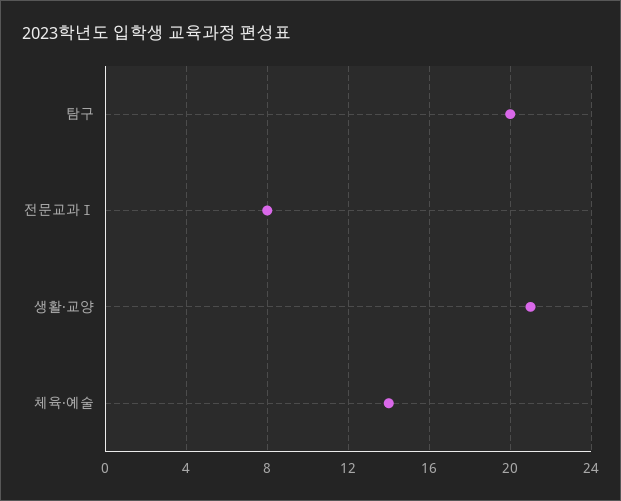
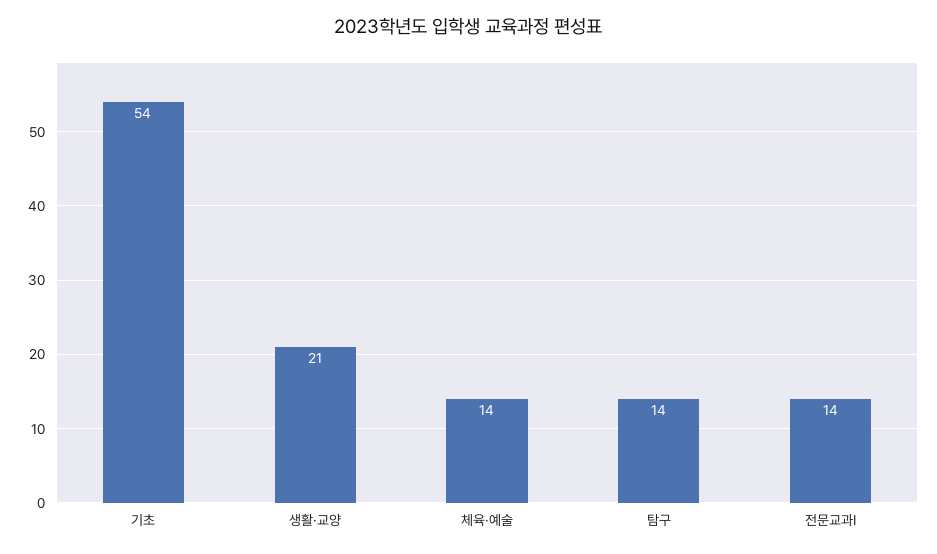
탐구: 20 -> 14
전문교과Ⅰ: 8 -> 14
기초: none -> 54

